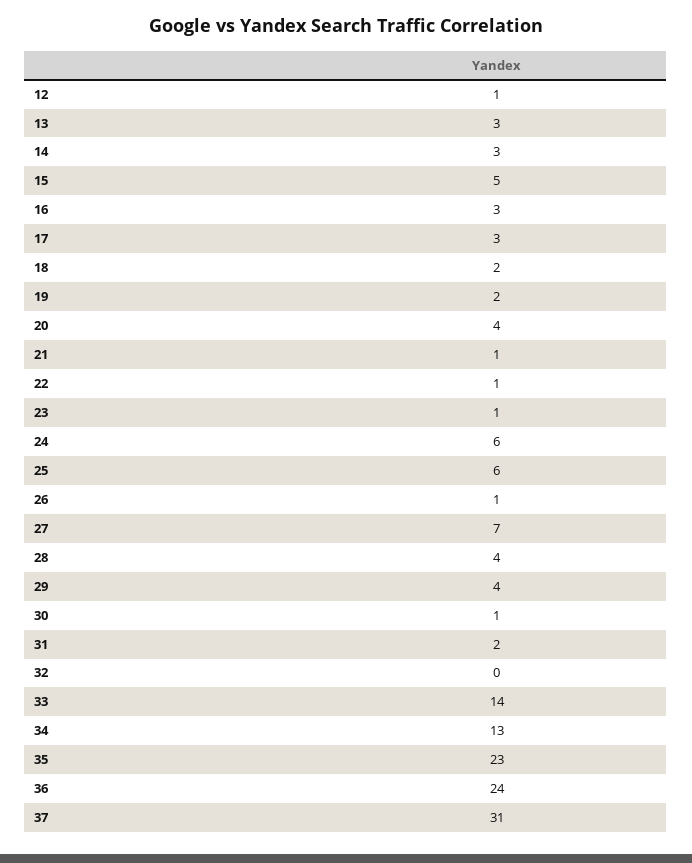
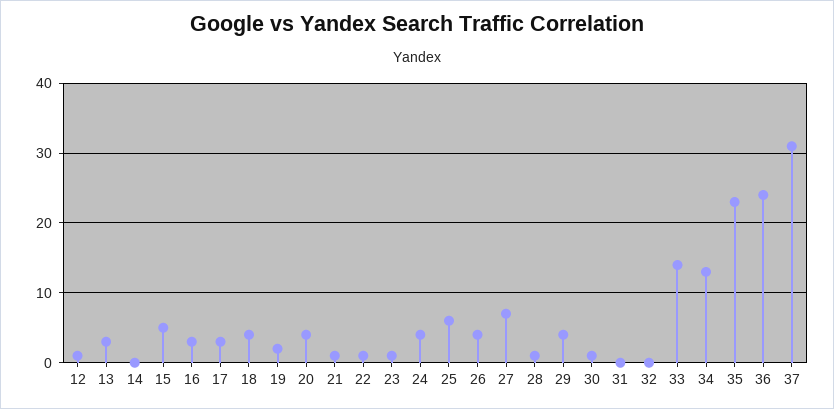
14: 3 -> 0
18: 2 -> 4
24: 6 -> 4
26: 1 -> 4
28: 4 -> 1
31: 2 -> 0

